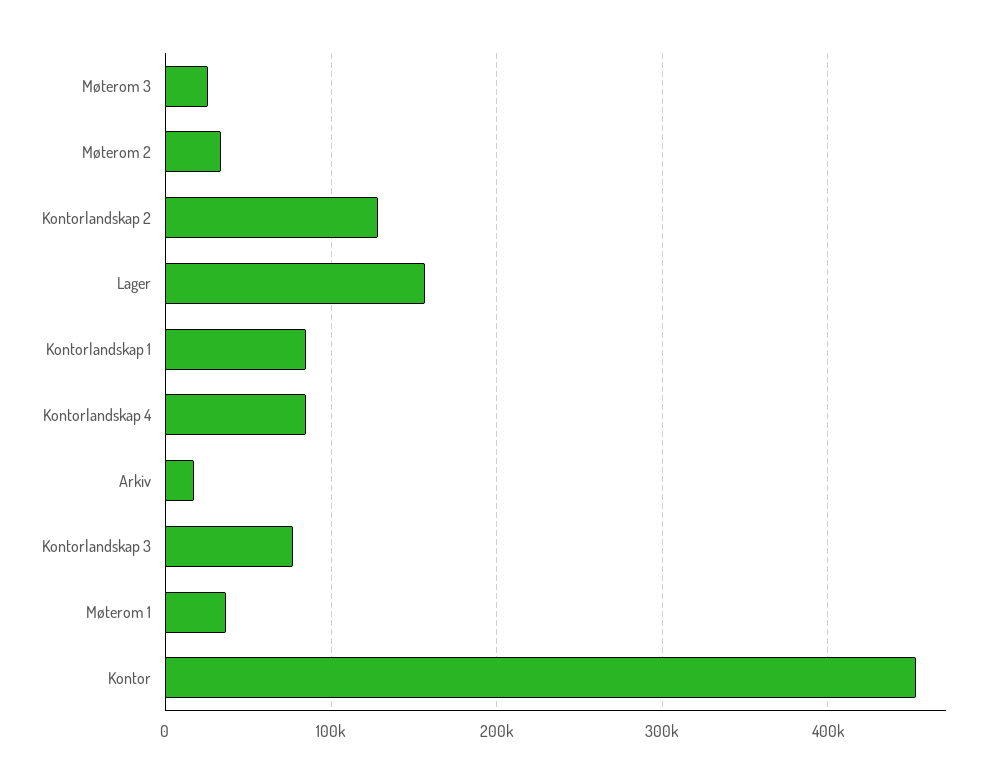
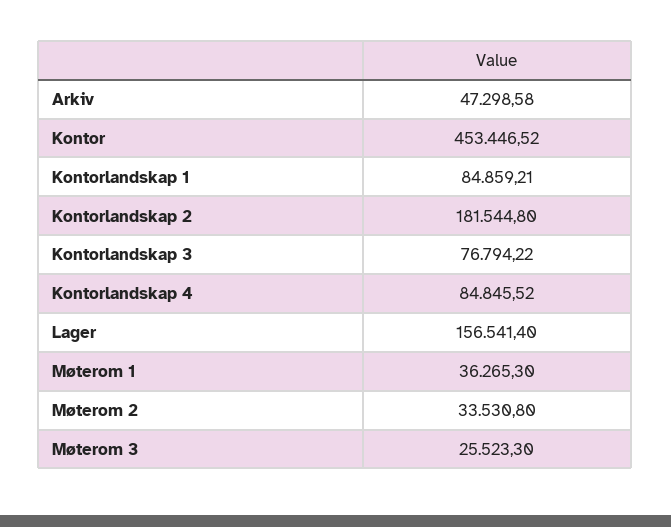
Kontorlandskap 2: 130000 -> 181544.8
Arkiv: 20000 -> 47298.58

